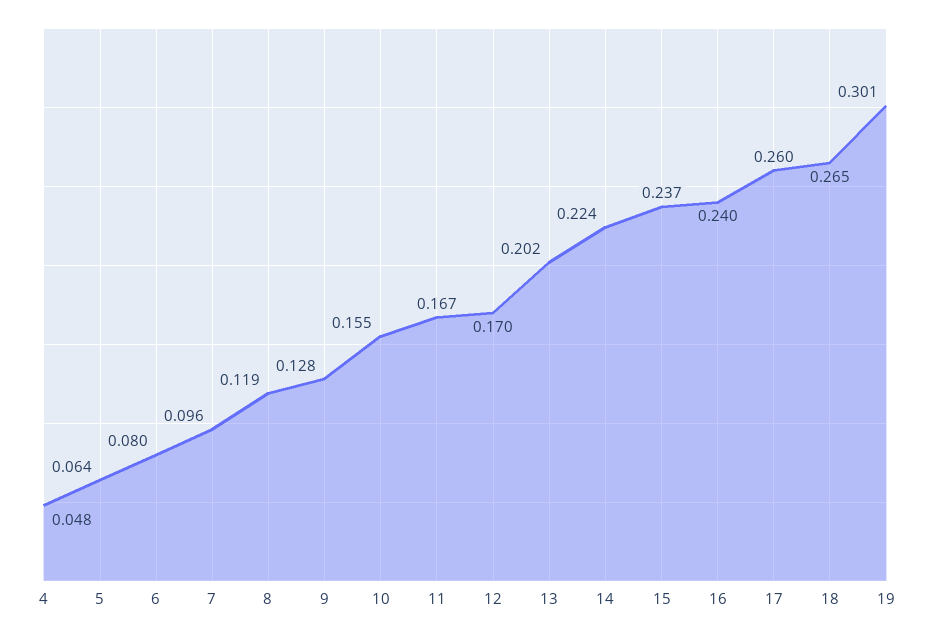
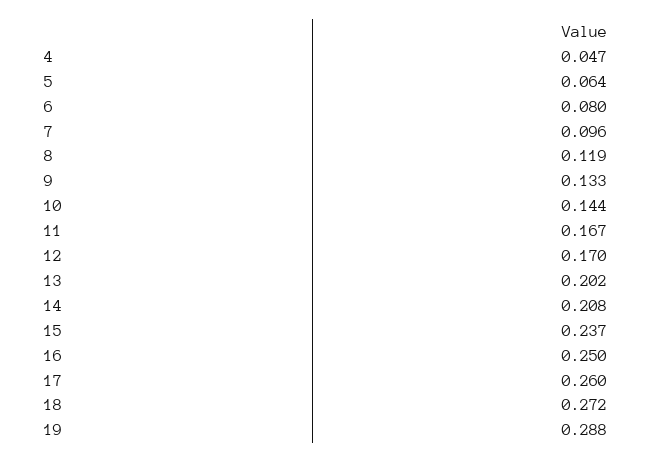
4: 0.048 -> 0.047
9: 0.128 -> 0.133
10: 0.155 -> 0.144
14: 0.224 -> 0.208
16: 0.24 -> 0.25
18: 0.265 -> 0.272
19: 0.301 -> 0.288

